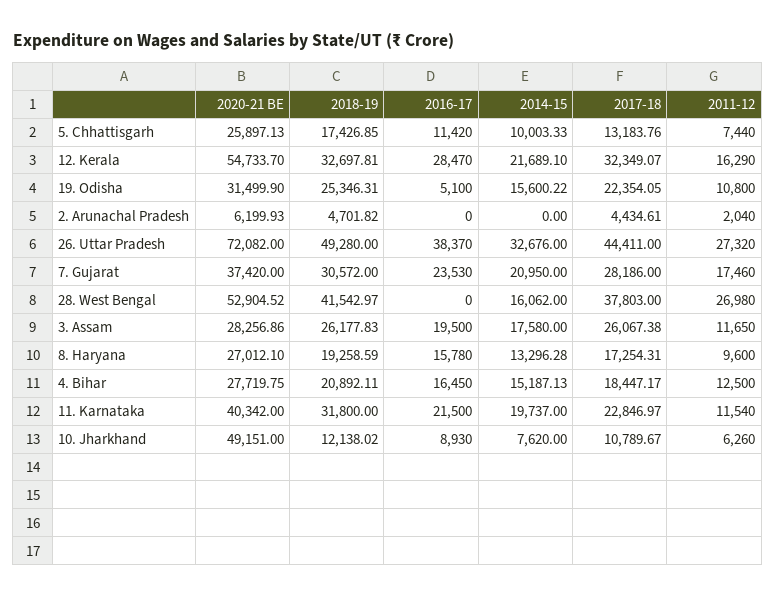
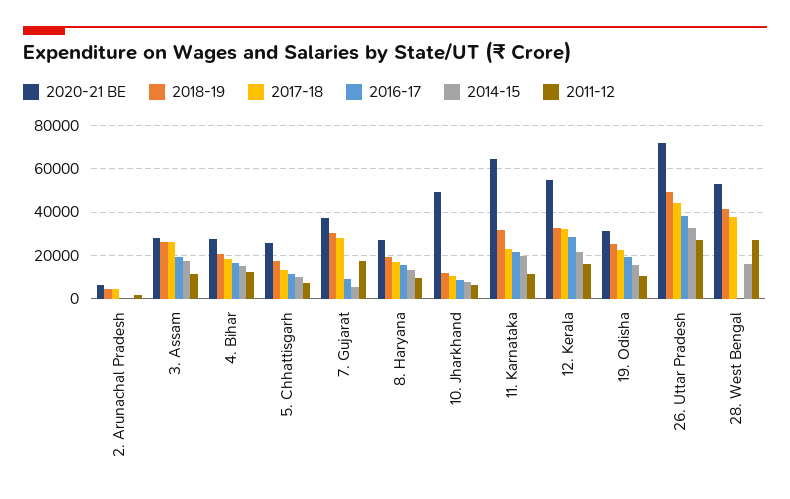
2016-17, 19. Odisha: 5100 -> 20000
2016-17, 7. Gujarat: 23530 -> 10000
2014-15, 7. Gujarat: 20950 -> 5000
2020-21 BE, 11. Karnataka: 40342 -> 65000

